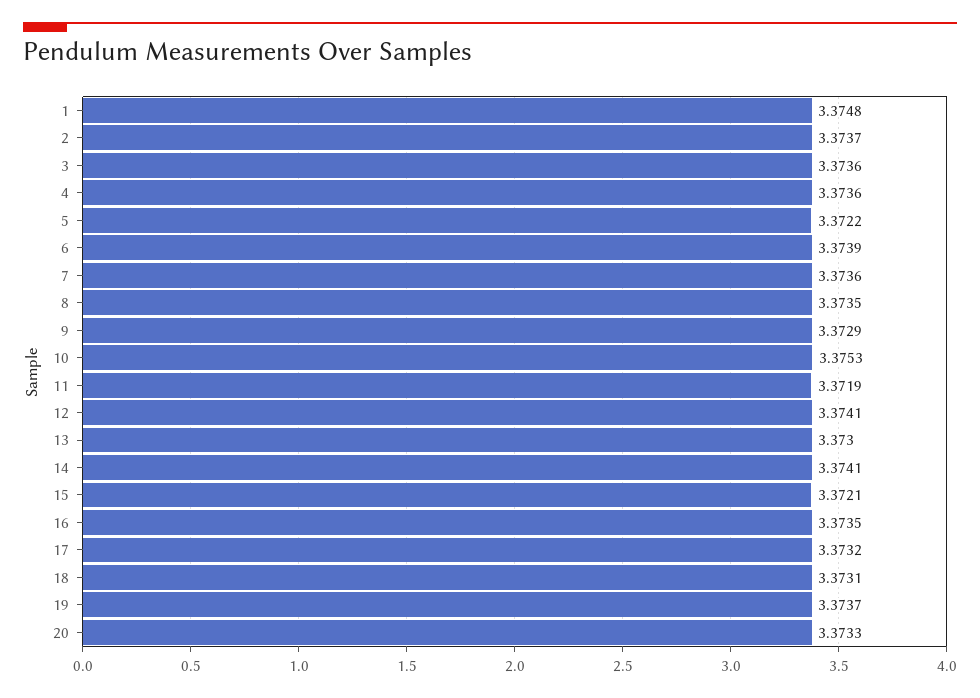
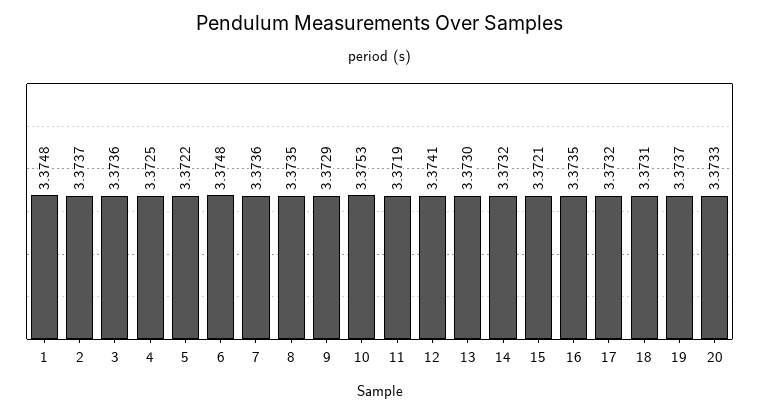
4: 3.3736 -> 3.3725
6: 3.3739 -> 3.3748
14: 3.3741 -> 3.3732

